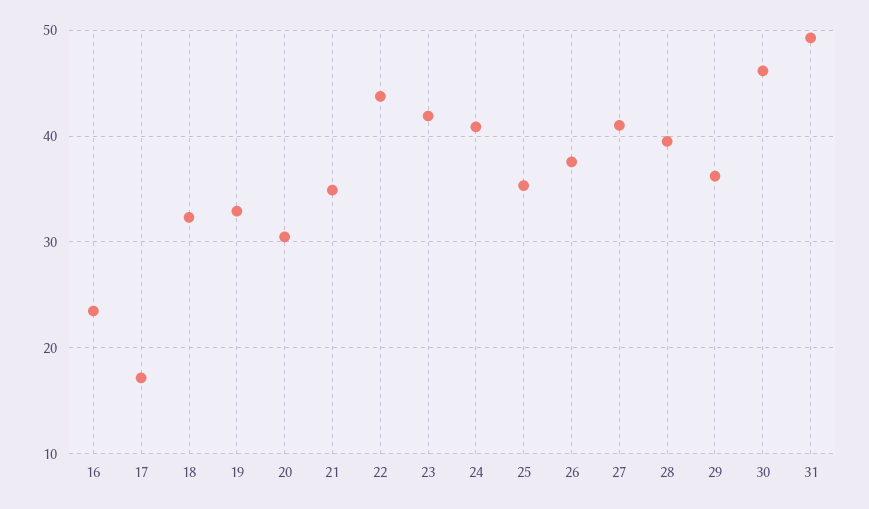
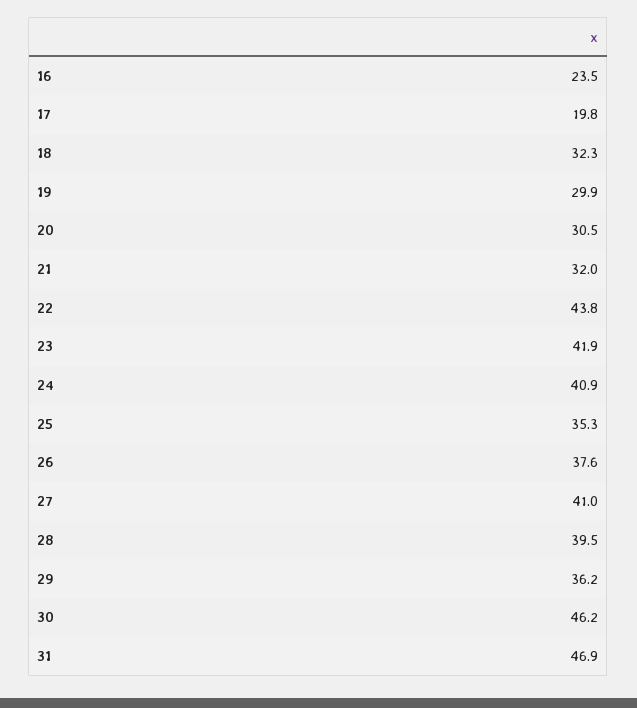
17: 17 -> 19.8
19: 33 -> 29.9
21: 35 -> 32
31: 49 -> 46.9

